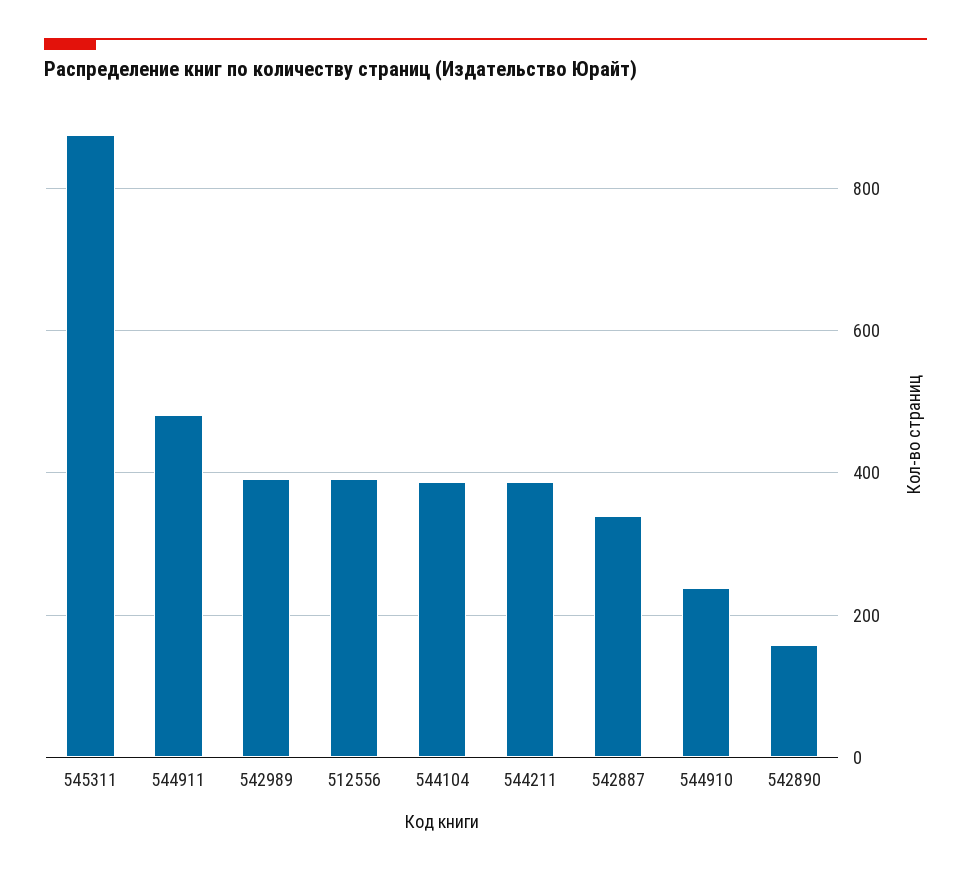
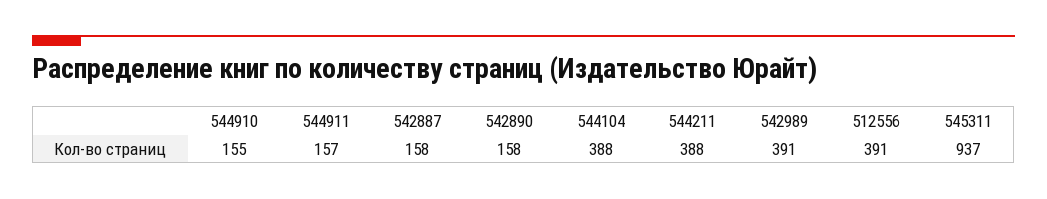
545311: 880 -> 937
544911: 480 -> 157
542887: 340 -> 158
544910: 240 -> 155

